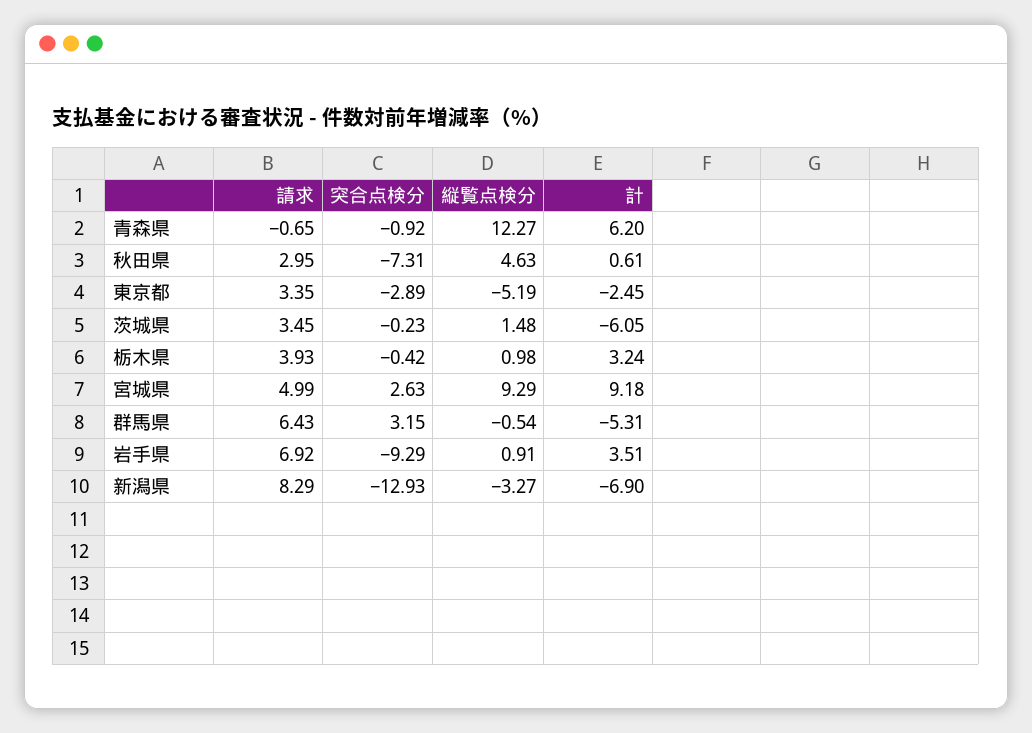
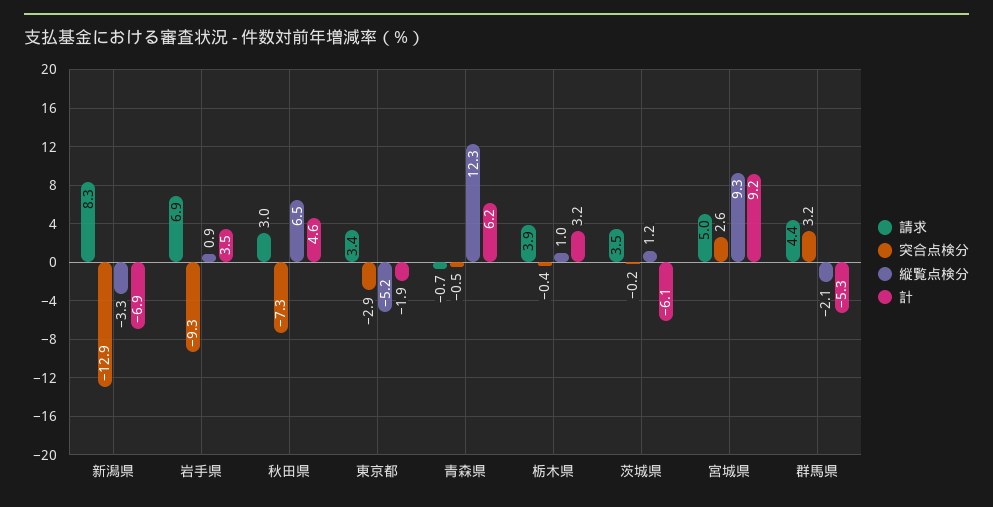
突合点検分, 青森県: -0.92 -> -0.5
縦覧点検分, 秋田県: 4.63 -> 6.5
計, 秋田県: 0.61 -> 4.6
計, 東京都: -2.45 -> -1.9
縦覧点検分, 茨城県: 1.48 -> 1.2
請求, 群馬県: 6.43 -> 4.4
縦覧点検分, 群馬県: -0.54 -> -2.1

